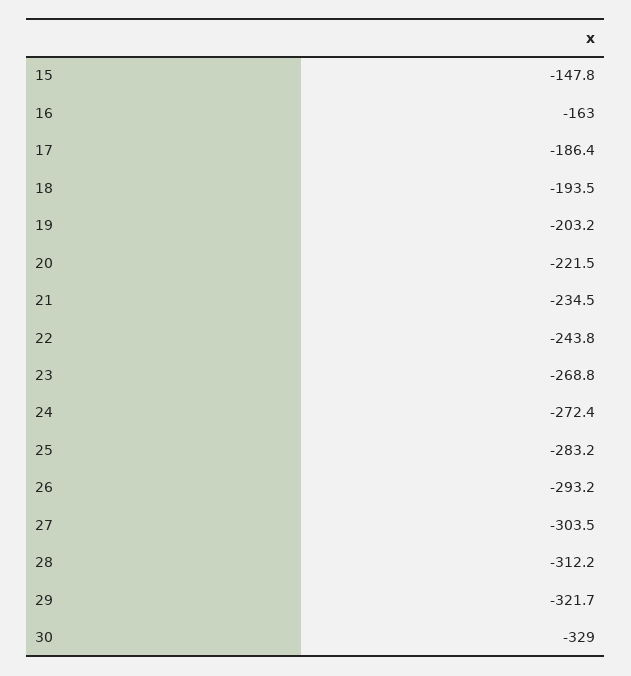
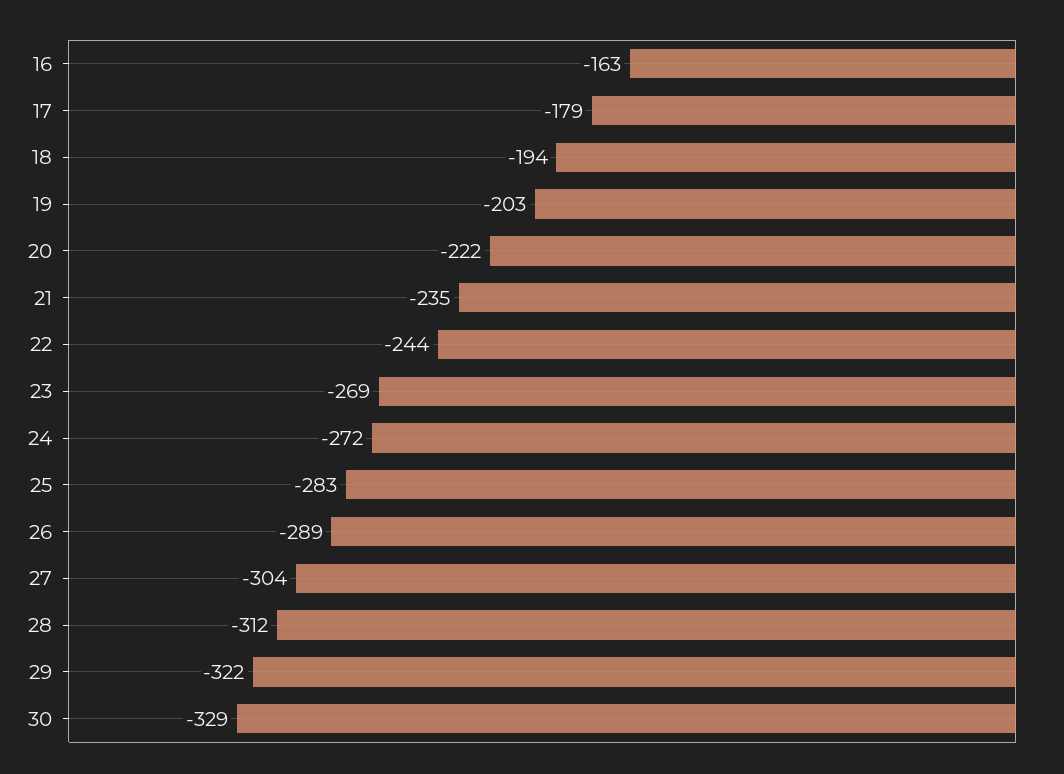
15: -147.8 -> none
17: -186.4 -> -179
26: -293.2 -> -289

